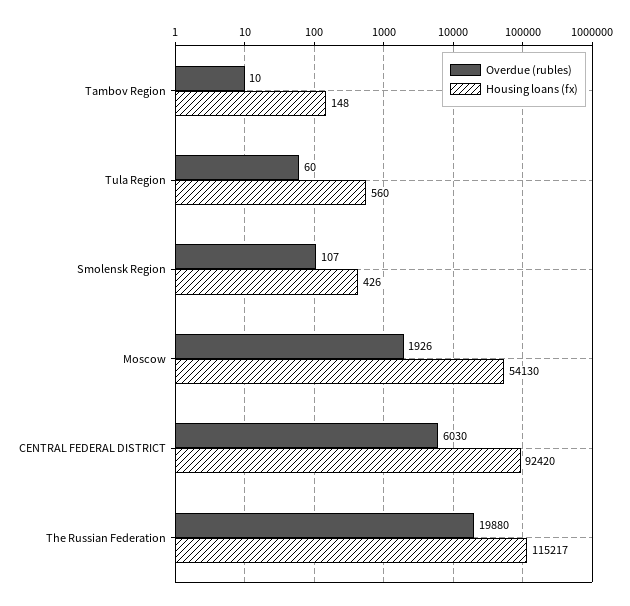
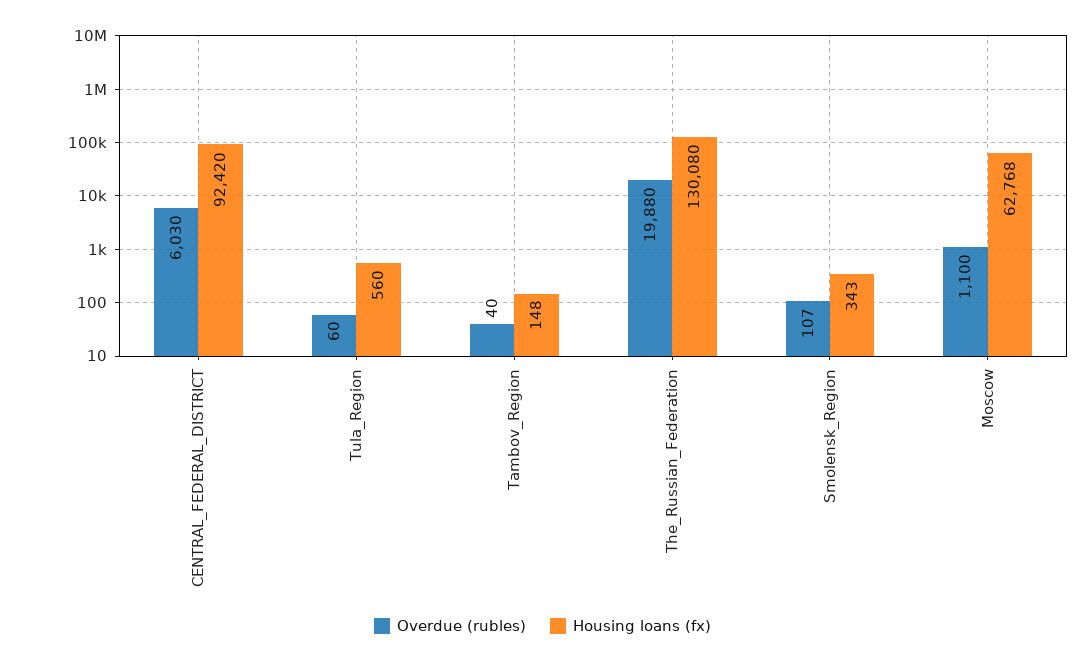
Overdue (rubles), Tambov Region: 10 -> 40
Housing loans (fx), Smolensk Region: 426 -> 343
Overdue (rubles), Moscow: 1926 -> 1100
Housing loans (fx), Moscow: 54130 -> 62768
Housing loans (fx), The Russian Federation: 115217 -> 130080

